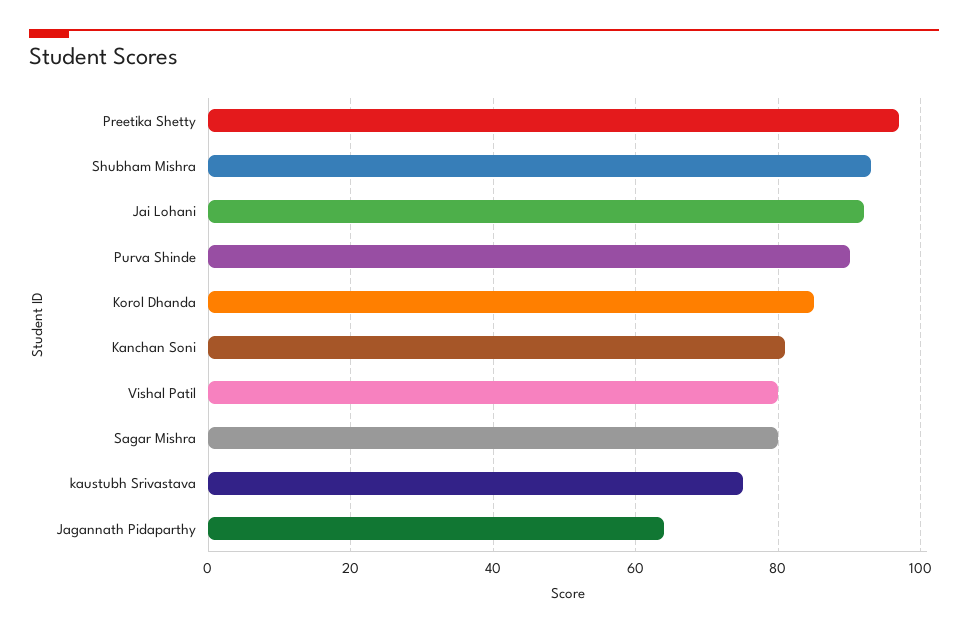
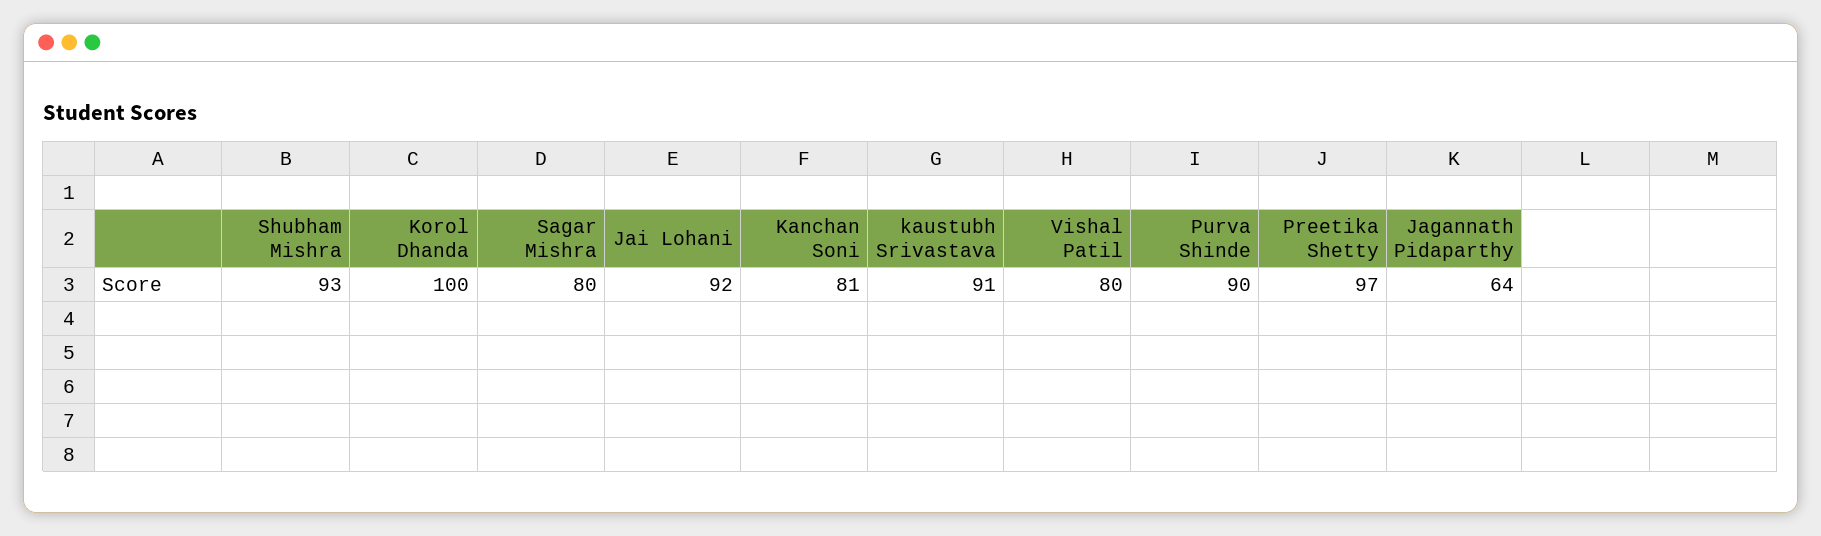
Korol Dhanda: 85 -> 100
kaustubh Srivastava: 75 -> 91

